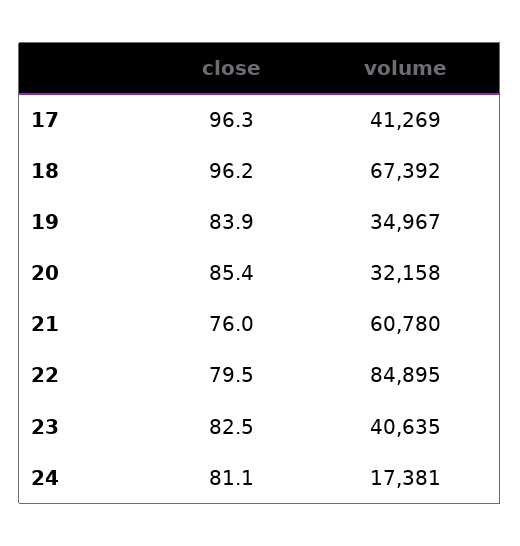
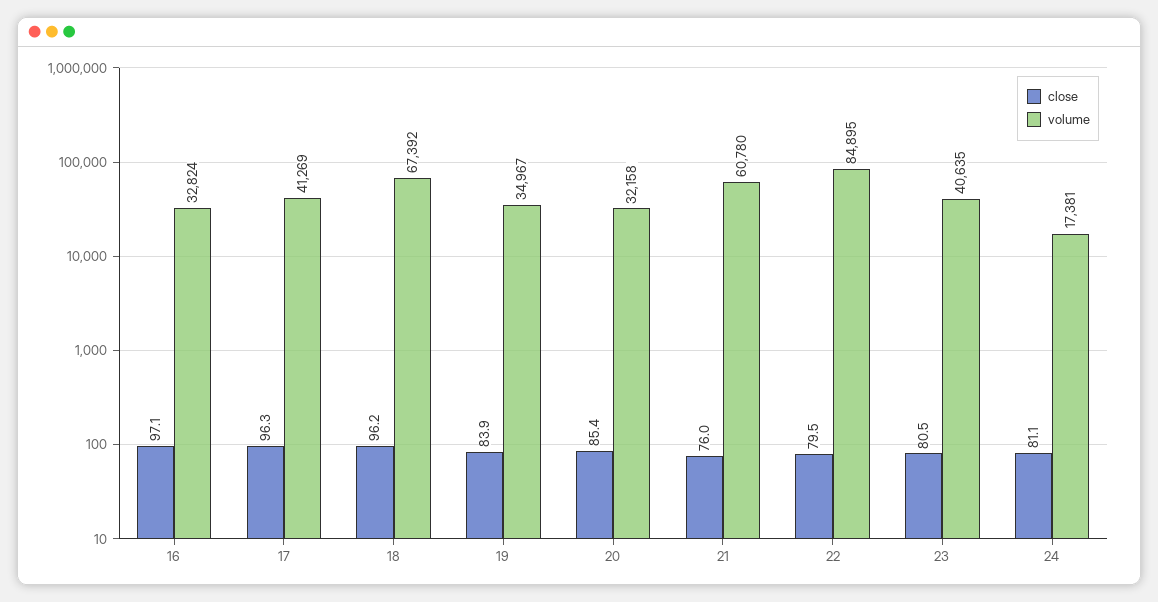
close, 23: 82.5 -> 80.5
close, 16: none -> 97.1
volume, 16: none -> 32824

